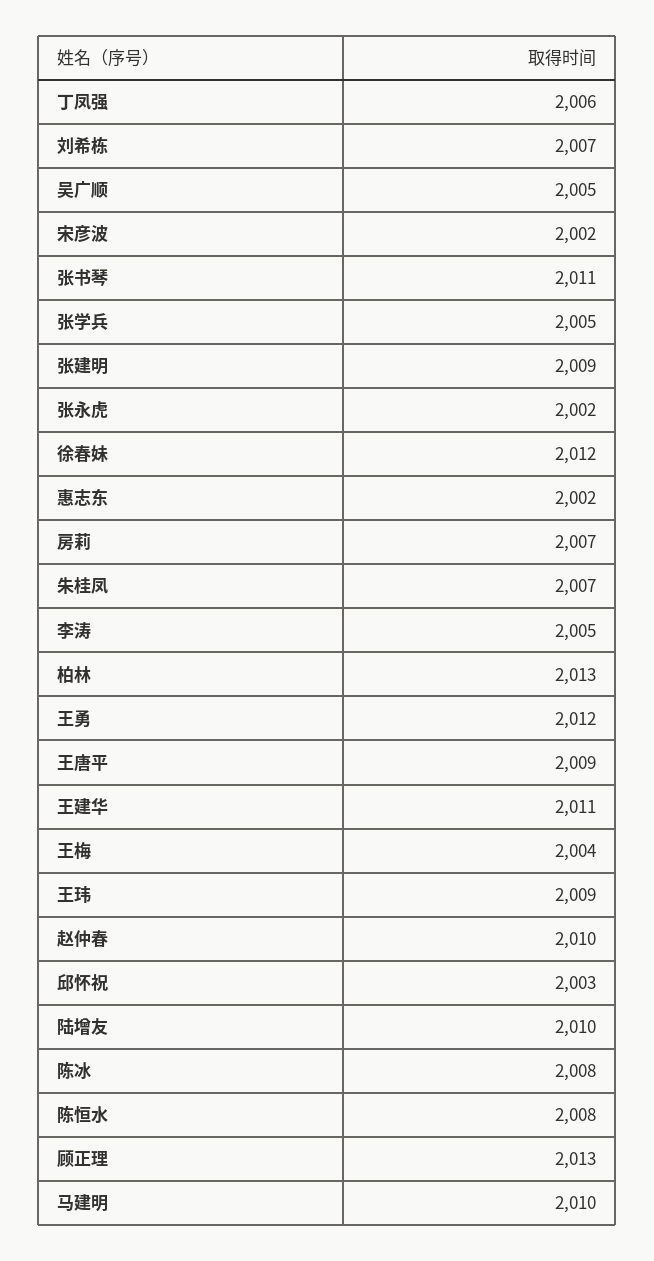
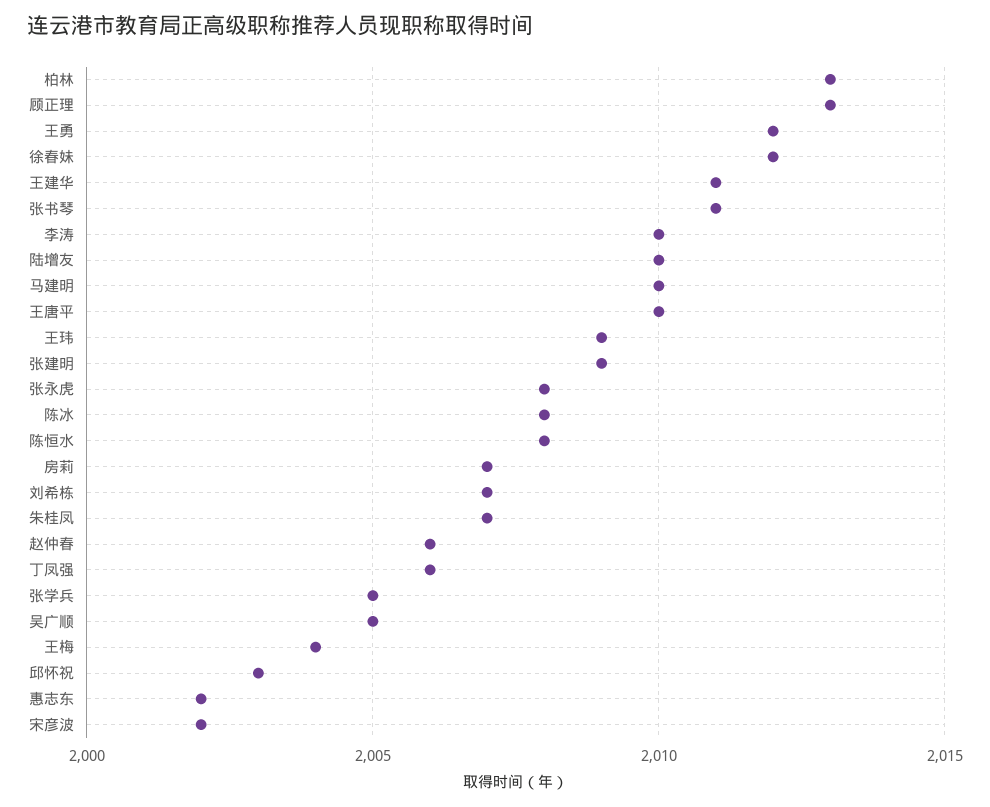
张永虎: 2002 -> 2008
李涛: 2005 -> 2010
王唐平: 2009 -> 2010
赵仲春: 2010 -> 2006

